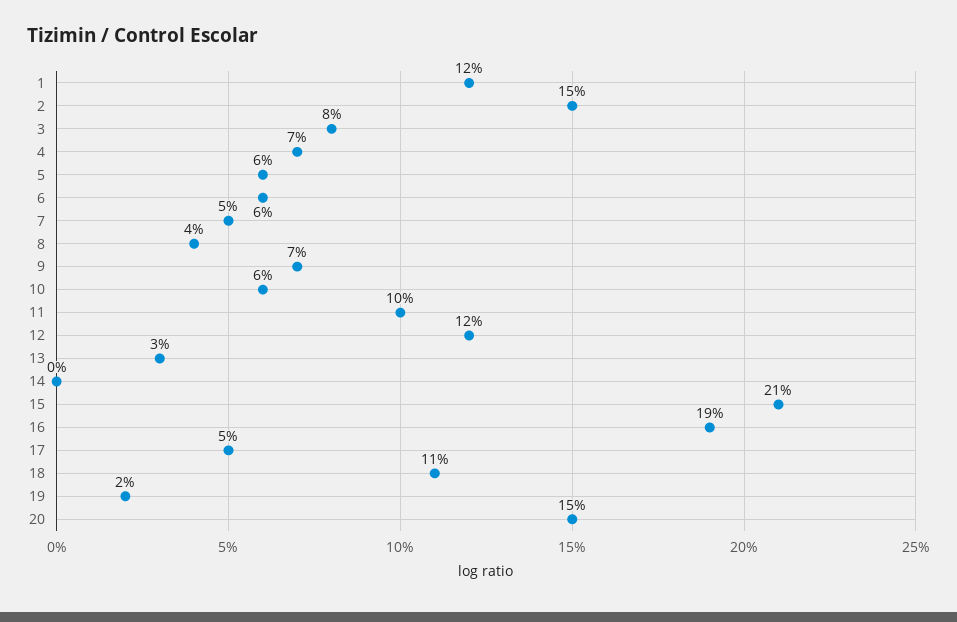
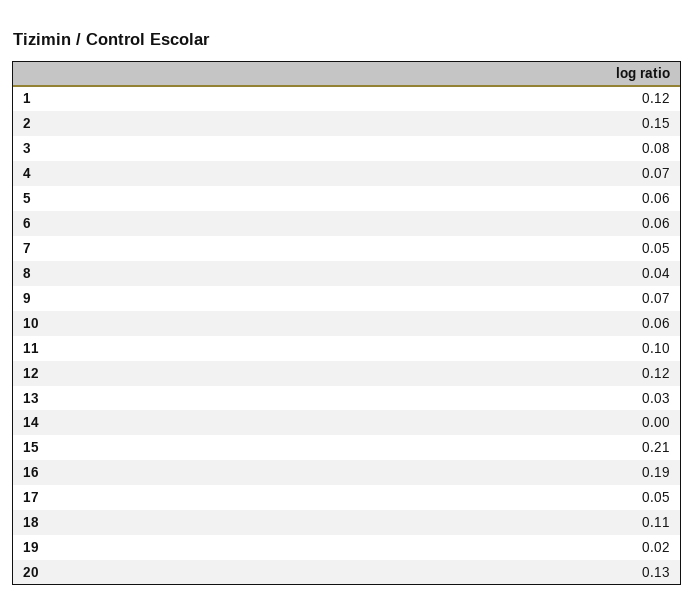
20: 0.15 -> 0.13

